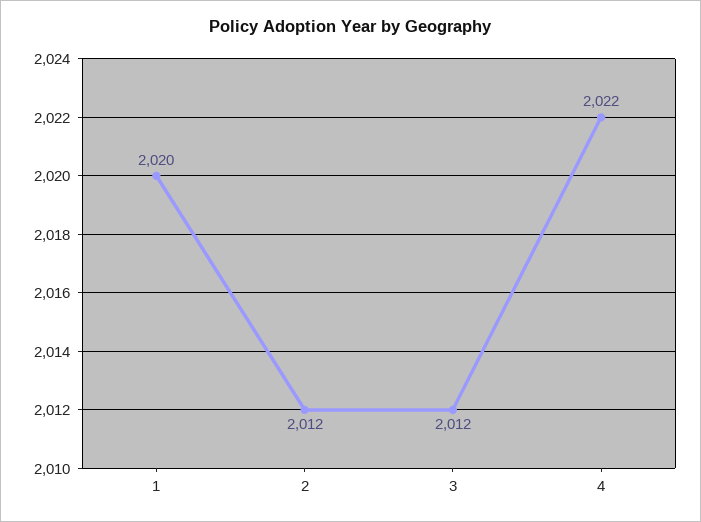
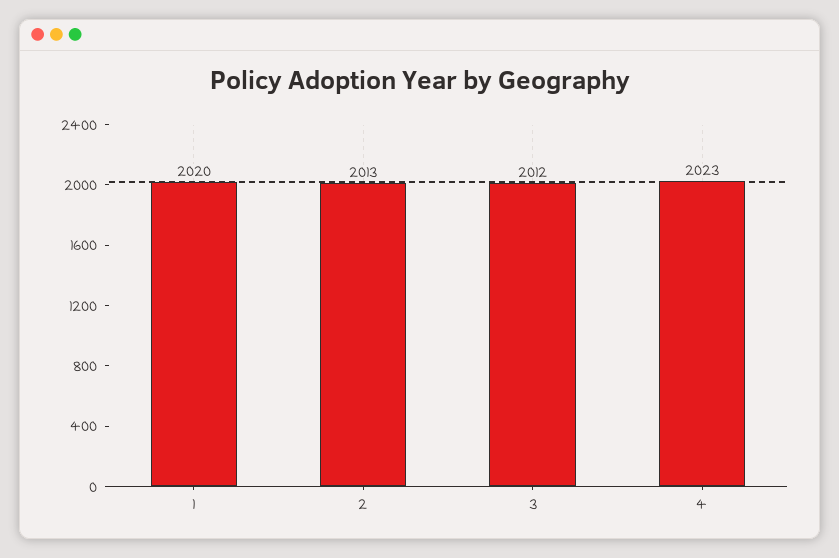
2: 2012 -> 2013
4: 2022 -> 2023

